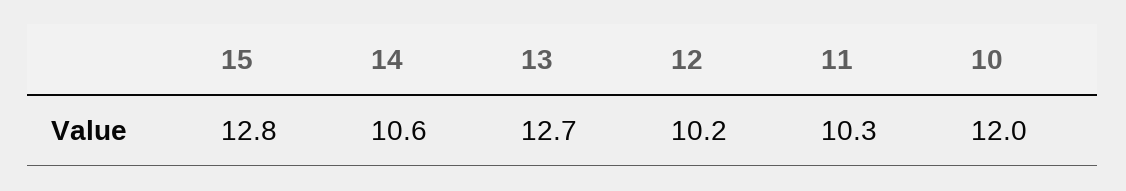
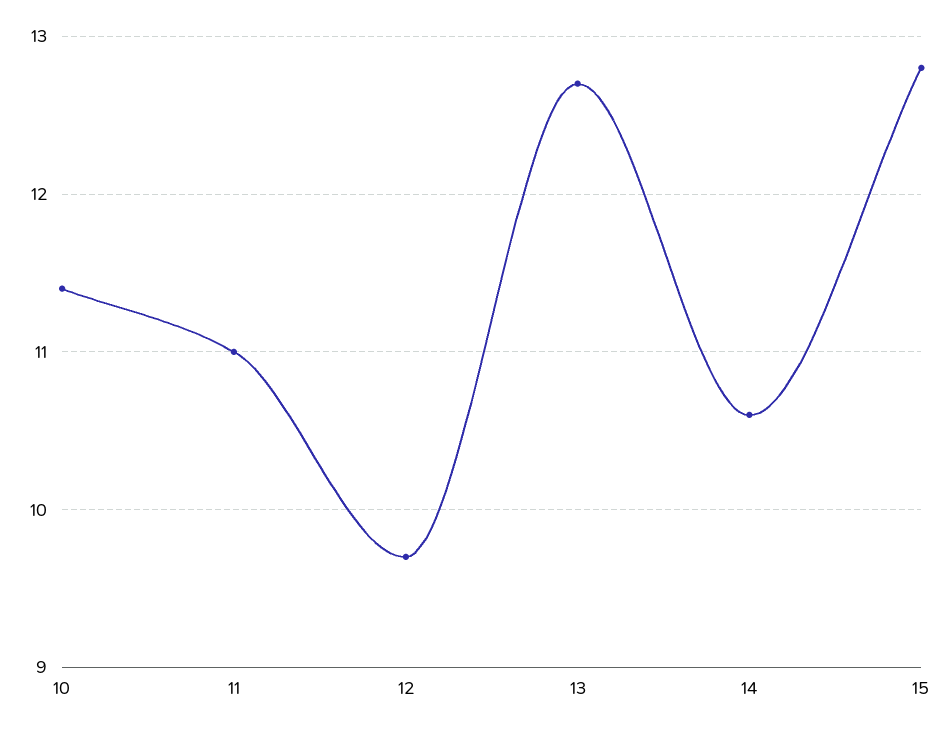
12: 10.2 -> 9.7
11: 10.3 -> 11
10: 12 -> 11.4

